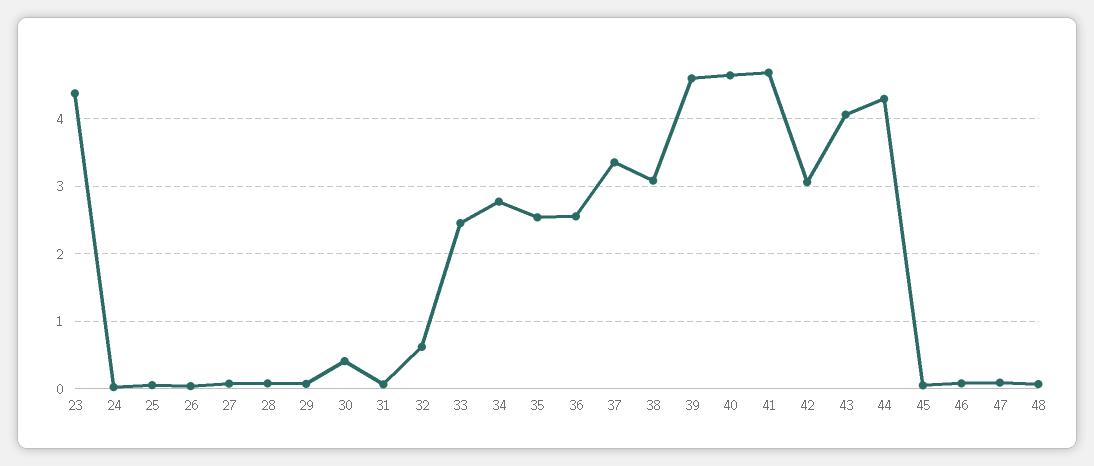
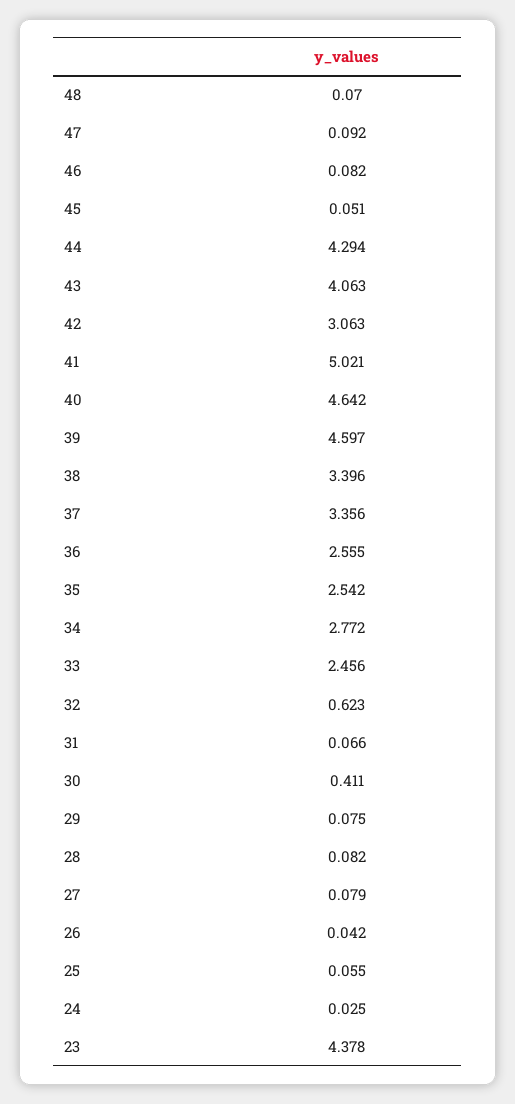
38: 3.1 -> 3.396
41: 4.7 -> 5.021

